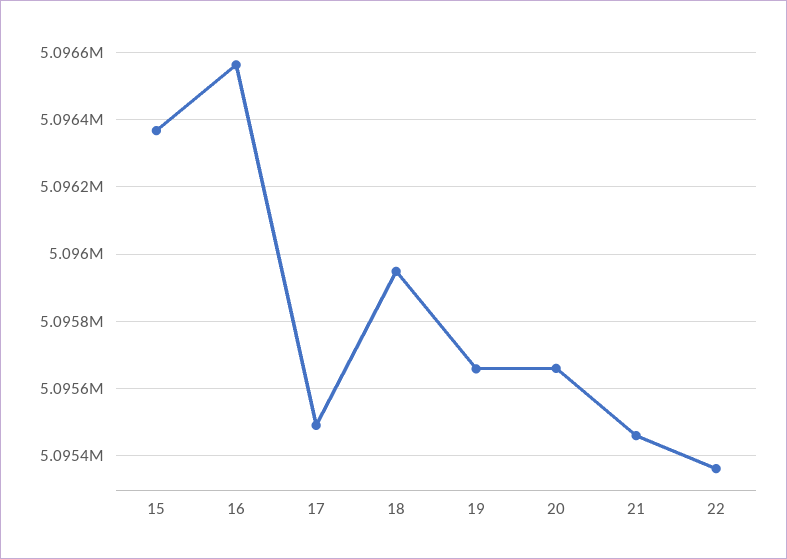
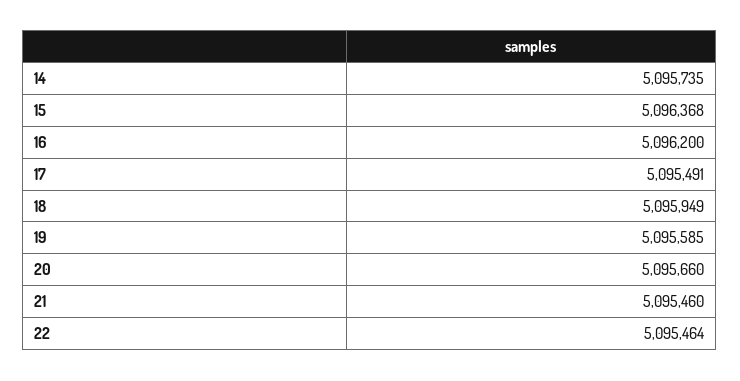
16: 5096560 -> 5096200
19: 5095660 -> 5095585
22: 5095360 -> 5095464
14: none -> 5095735

